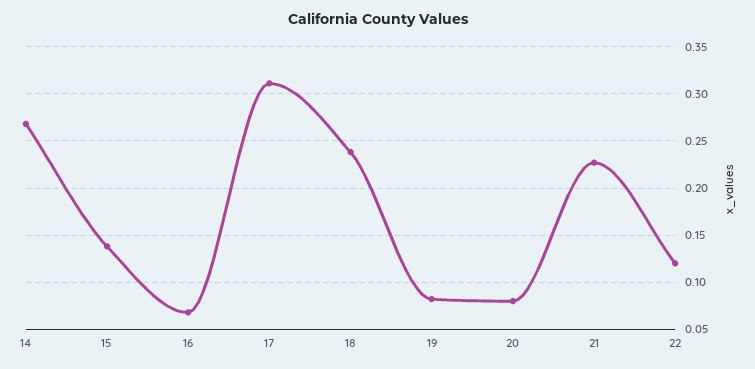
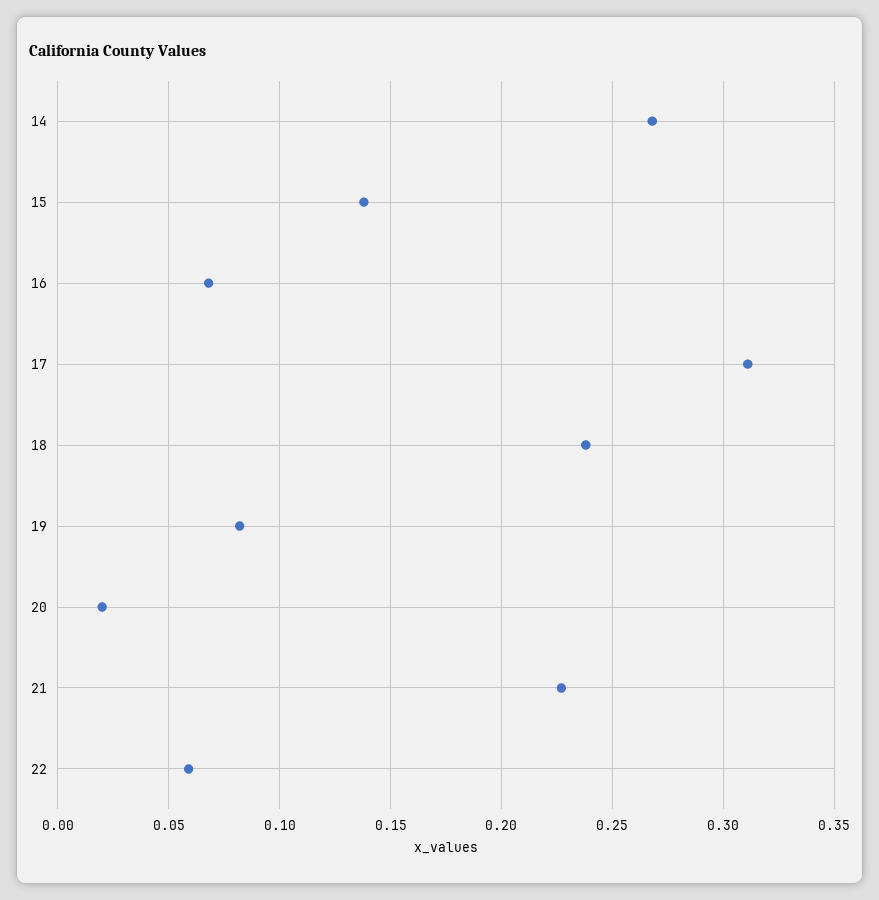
20: 0.08 -> 0.02
22: 0.12 -> 0.06

